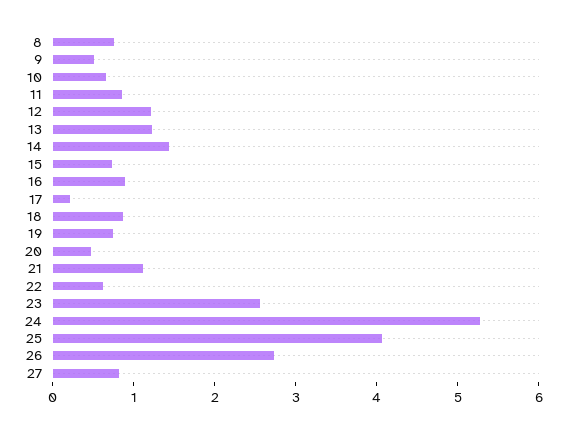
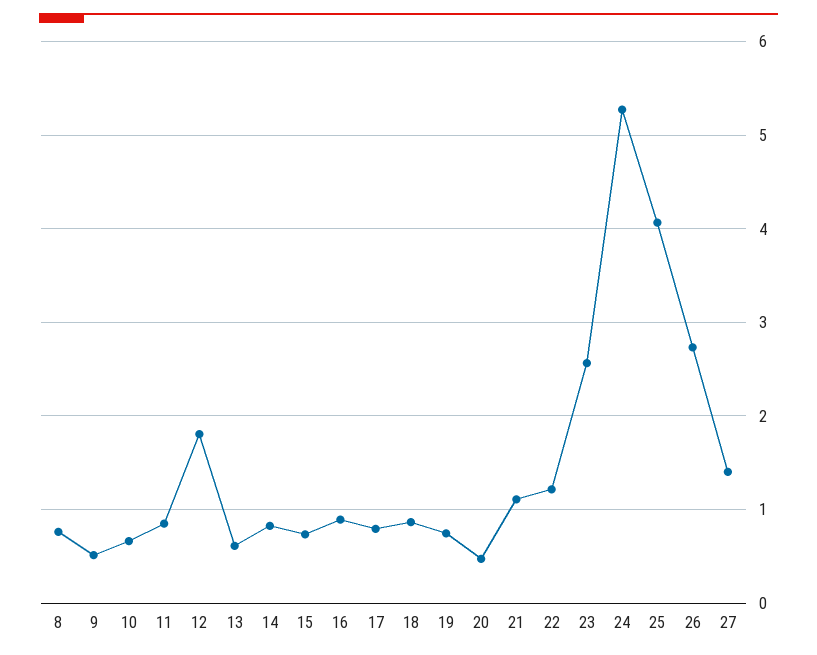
12: 1.2 -> 1.8
13: 1.2 -> 0.6
14: 1.4 -> 0.8
17: 0.2 -> 0.8
22: 0.6 -> 1.2
27: 0.8 -> 1.4

